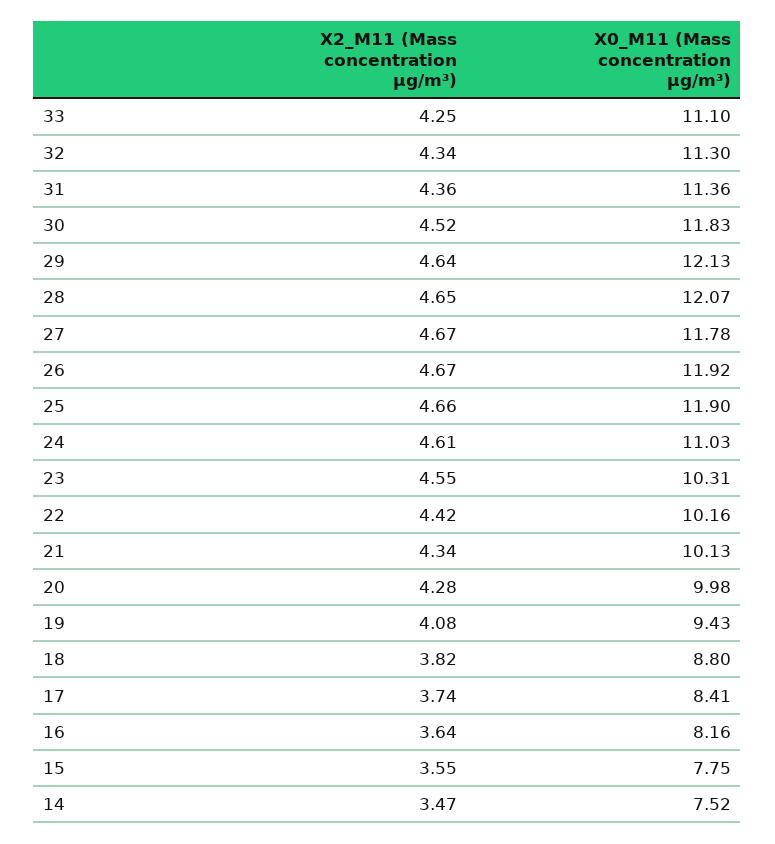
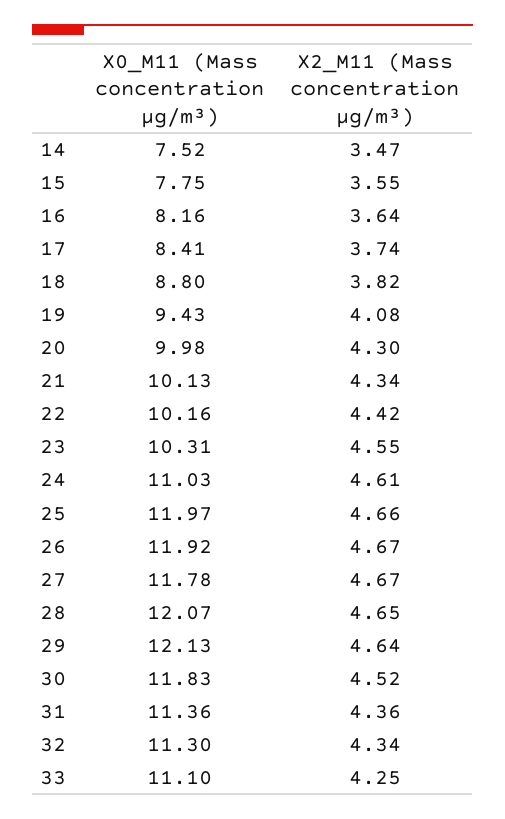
X0_M11 (Mass concentration μg/m³), 25: 11.9 -> 11.97
X2_M11 (Mass concentration μg/m³), 20: 4.28 -> 4.3

